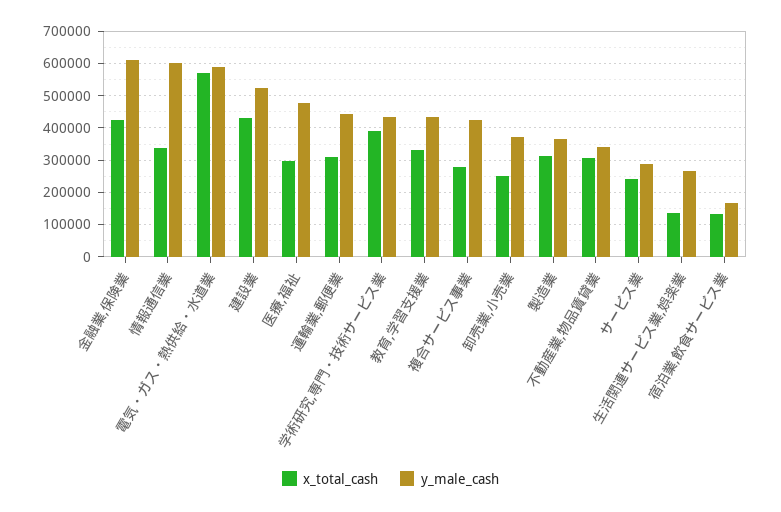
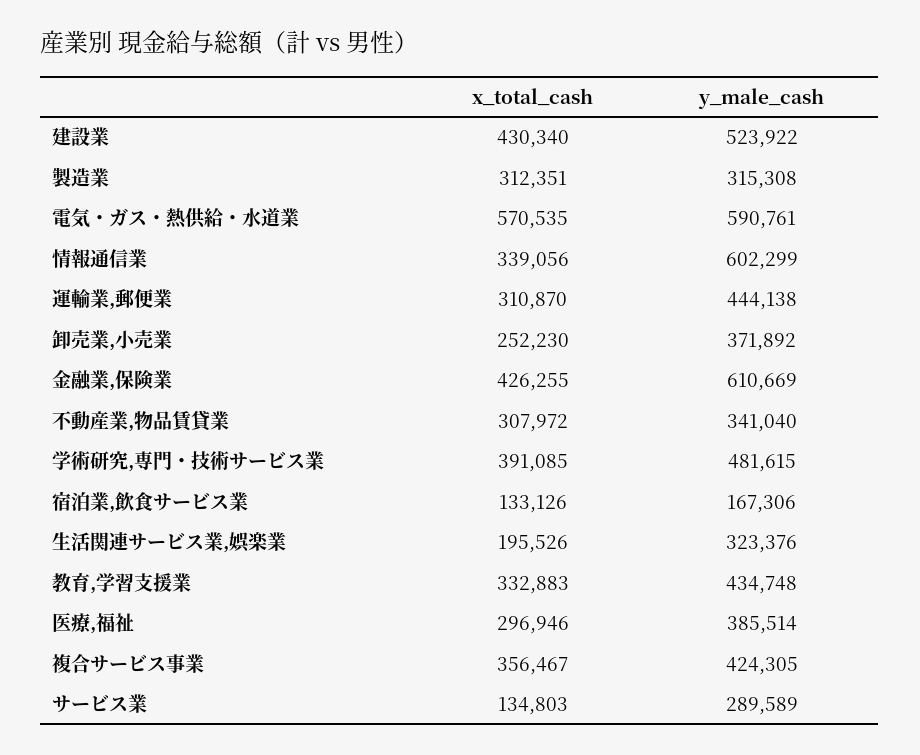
y_male_cash, 医療,福祉: 480000 -> 385514
y_male_cash, 学術研究,専門・技術サービス業: 440000 -> 481615
x_total_cash, 複合サービス事業: 280000 -> 356467
y_male_cash, 製造業: 360000 -> 315308
x_total_cash, サービス業: 240000 -> 134803
x_total_cash, 生活関連サービス業,娯楽業: 140000 -> 195526
y_male_cash, 生活関連サービス業,娯楽業: 260000 -> 323376

